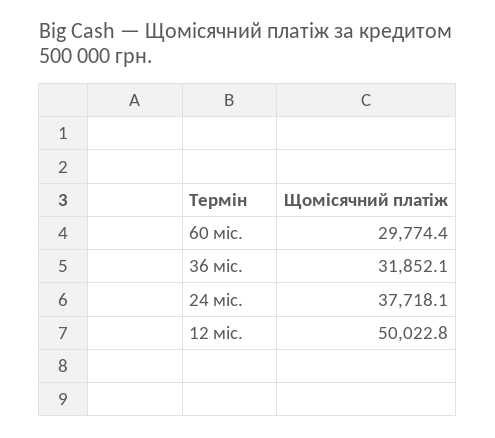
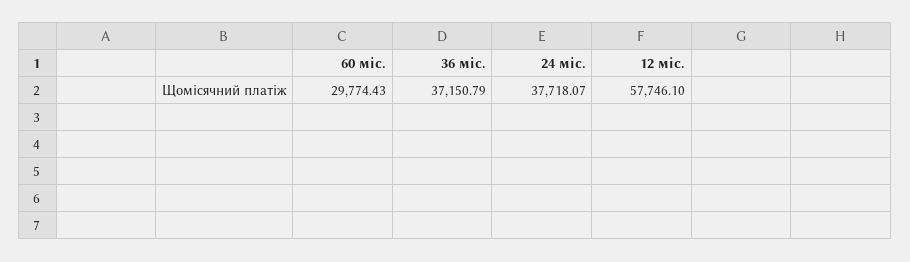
36 міс.: 31852.1 -> 37150.79
12 міс.: 50022.8 -> 57746.1

